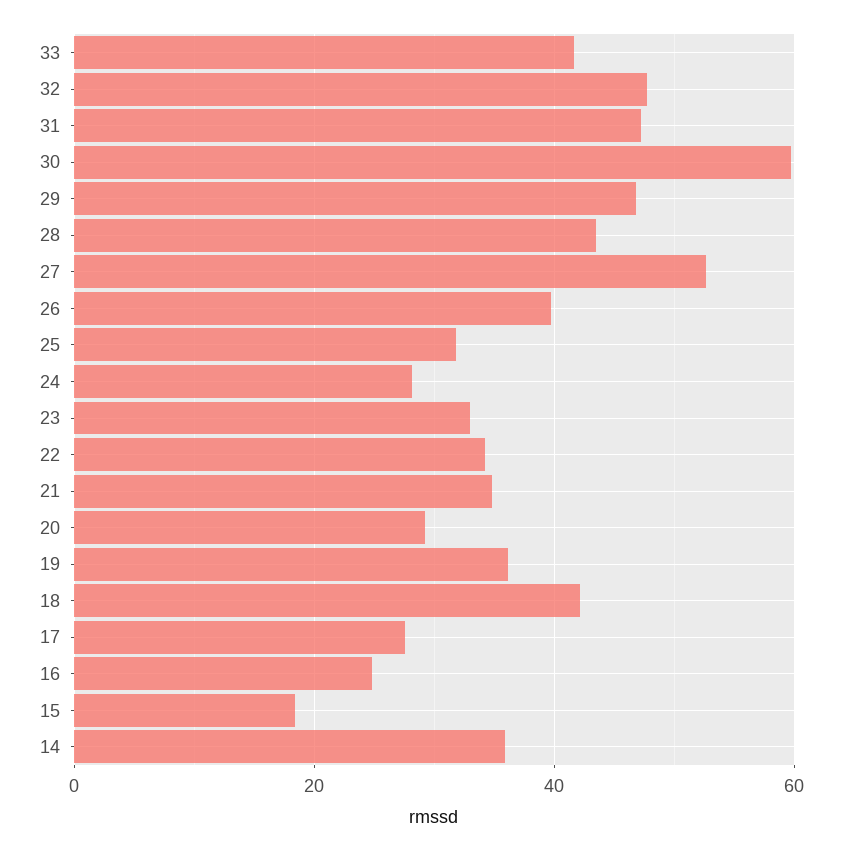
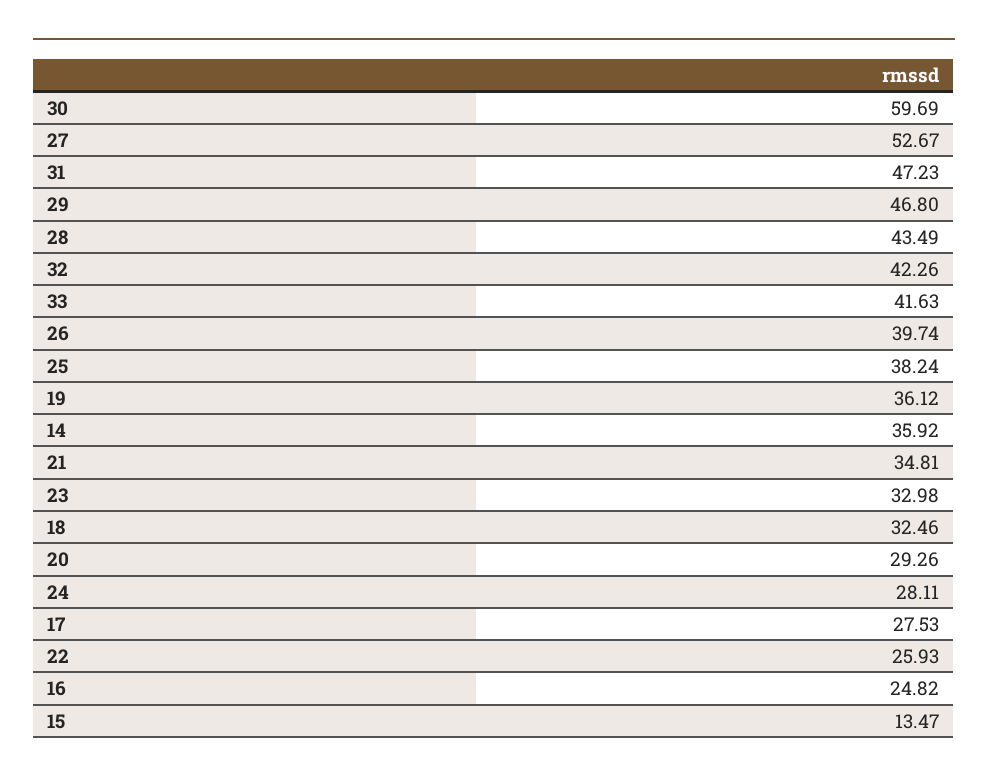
32: 48 -> 42.26
25: 32 -> 38.24
22: 34 -> 25.93
18: 42 -> 32.46
15: 18 -> 13.47

